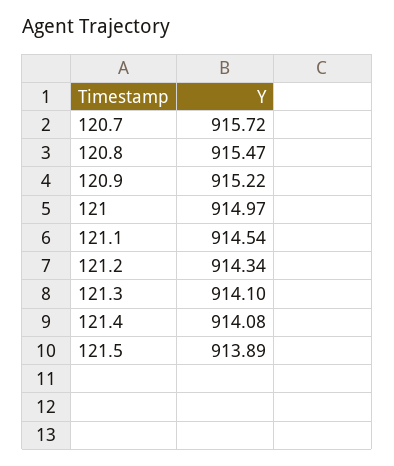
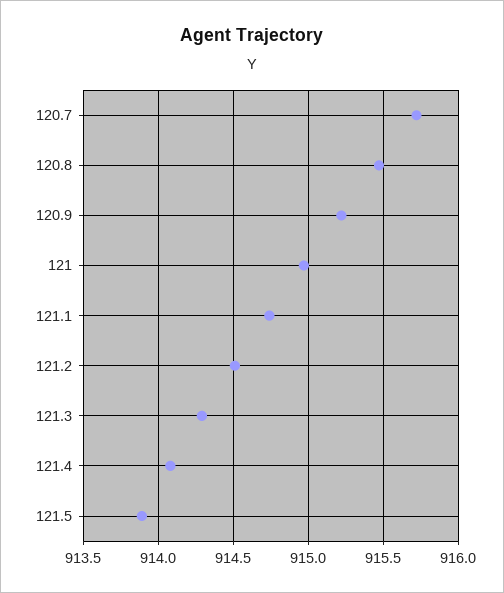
121.1: 914.54 -> 914.75
121.2: 914.34 -> 914.5
121.3: 914.1 -> 914.3

